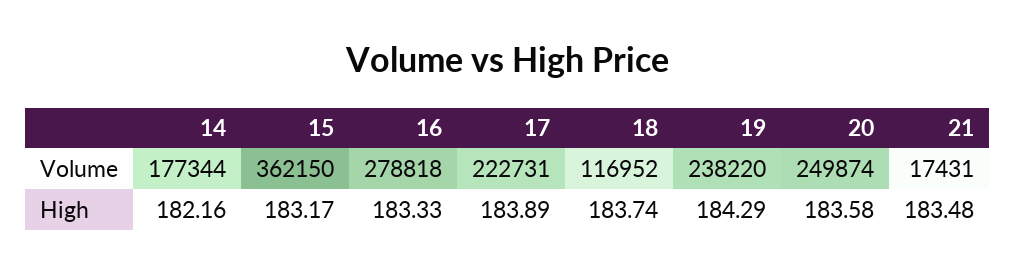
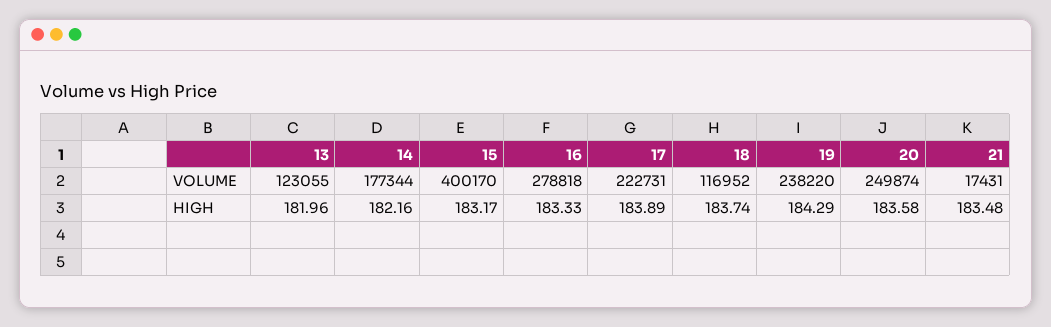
15, Volume: 362150 -> 400170
13, Volume: none -> 123055
13, High: none -> 181.96

